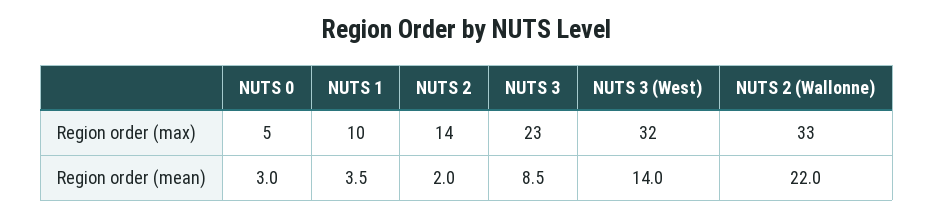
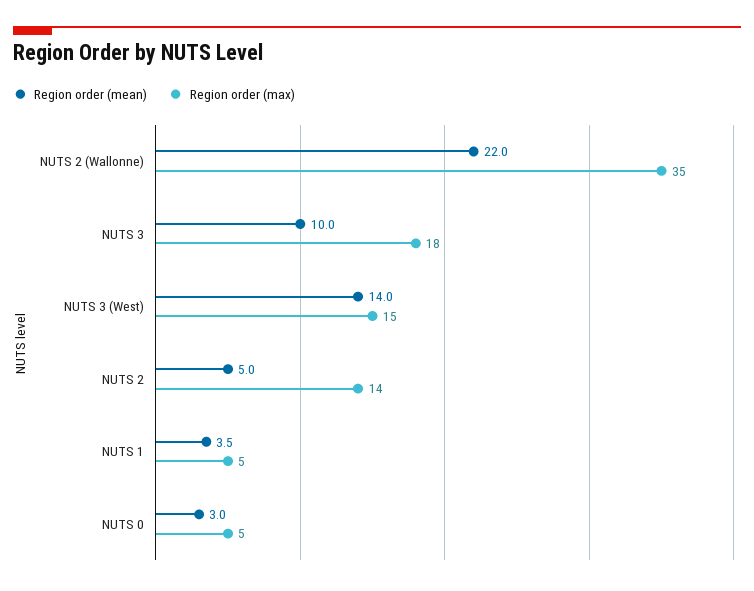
Region order (max), NUTS 1: 10 -> 5
Region order (max), NUTS 3: 23 -> 18
Region order (max), NUTS 3 (West): 32 -> 15
Region order (max), NUTS 2 (Wallonne): 33 -> 35
Region order (mean), NUTS 2: 2 -> 5
Region order (mean), NUTS 3: 8.5 -> 10

